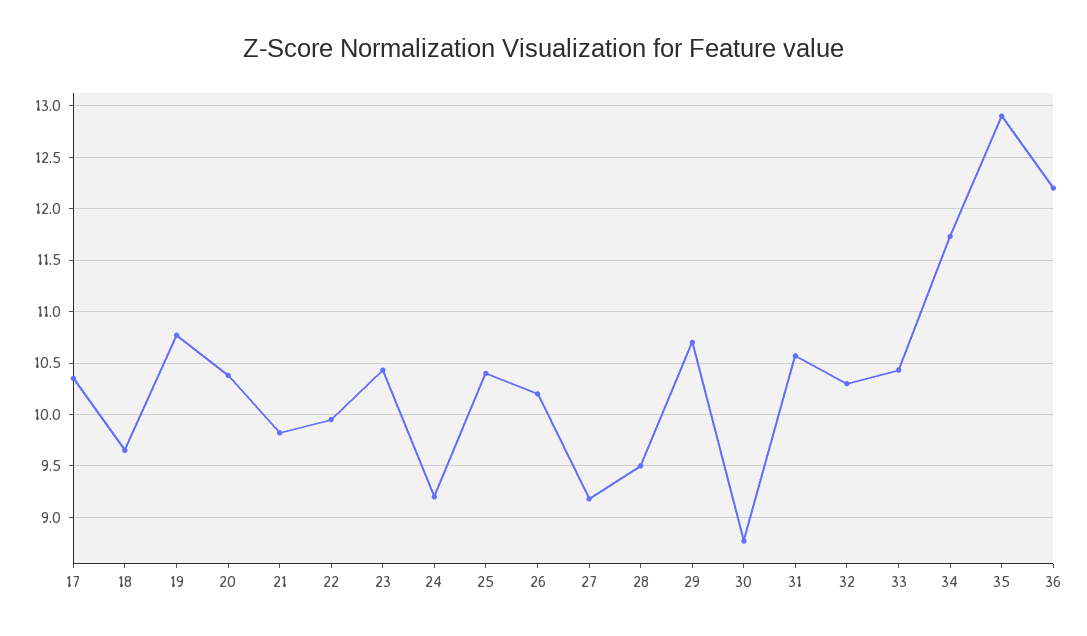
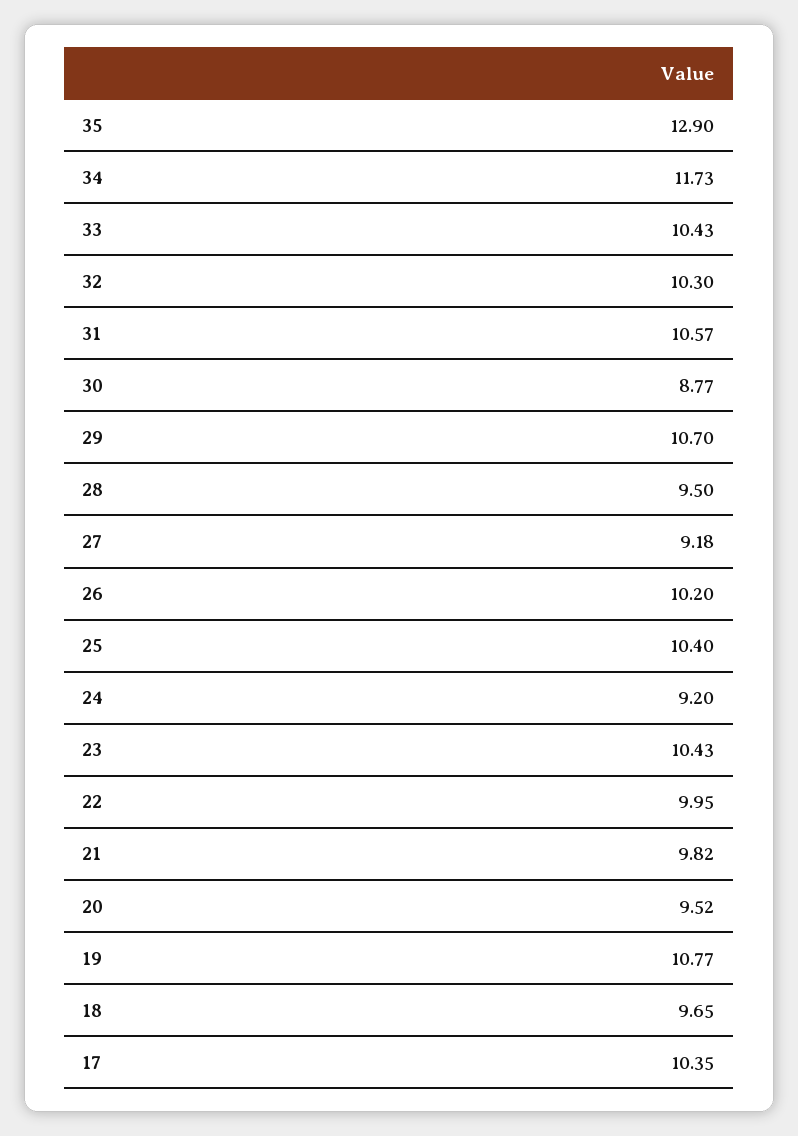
20: 10.4 -> 9.52
36: 12.2 -> none

